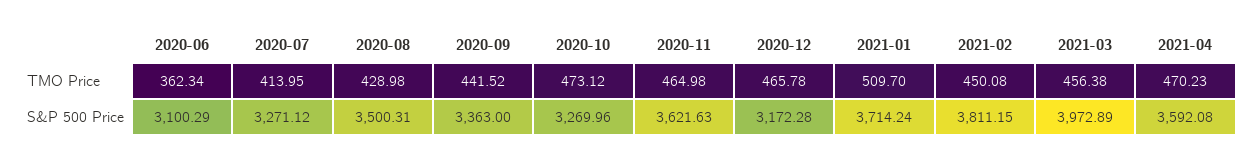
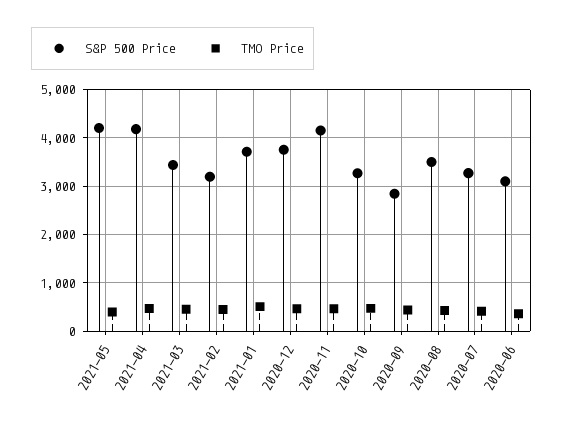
S&P 500 Price, 2020-09: 3363 -> 2800
S&P 500 Price, 2020-11: 3621.63 -> 4200
S&P 500 Price, 2020-12: 3172.28 -> 3800
S&P 500 Price, 2021-02: 3811.15 -> 3200
S&P 500 Price, 2021-03: 3972.89 -> 3400
S&P 500 Price, 2021-04: 3592.08 -> 4200
S&P 500 Price, 2021-05: none -> 4200
TMO Price, 2021-05: none -> 400

